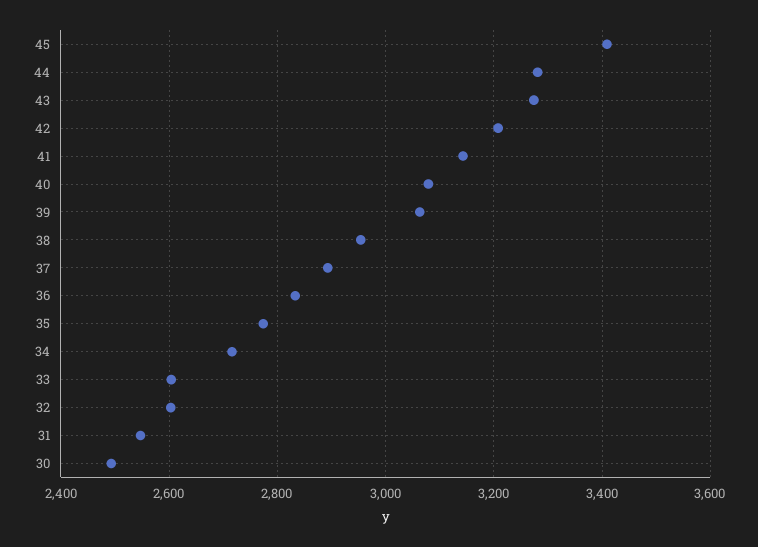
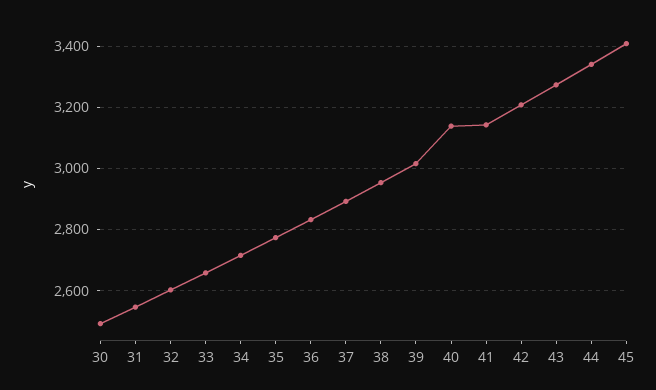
44: 3280 -> 3340
40: 3080 -> 3140
39: 3060 -> 3020
33: 2600 -> 2660

